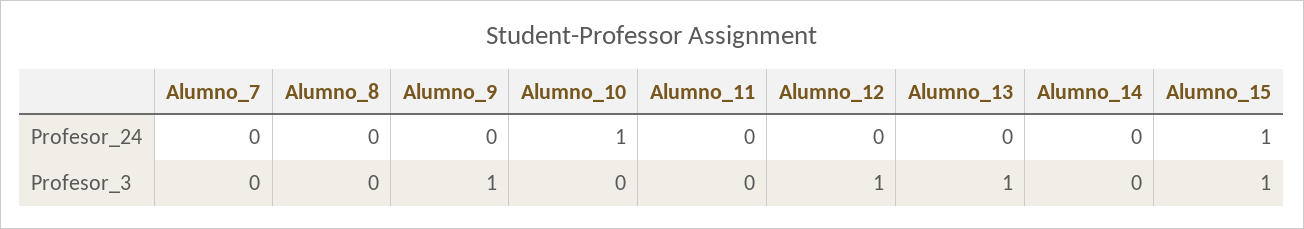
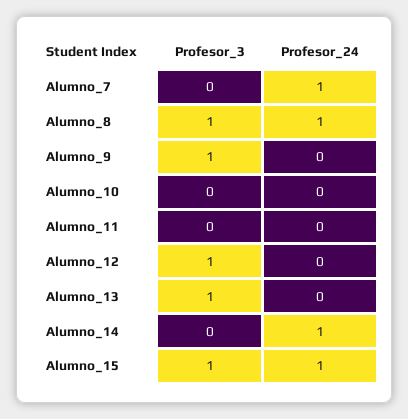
Alumno_7, Profesor_24: 0 -> 1
Alumno_8, Profesor_24: 0 -> 1
Alumno_10, Profesor_24: 1 -> 0
Alumno_14, Profesor_24: 0 -> 1
Alumno_8, Profesor_3: 0 -> 1

